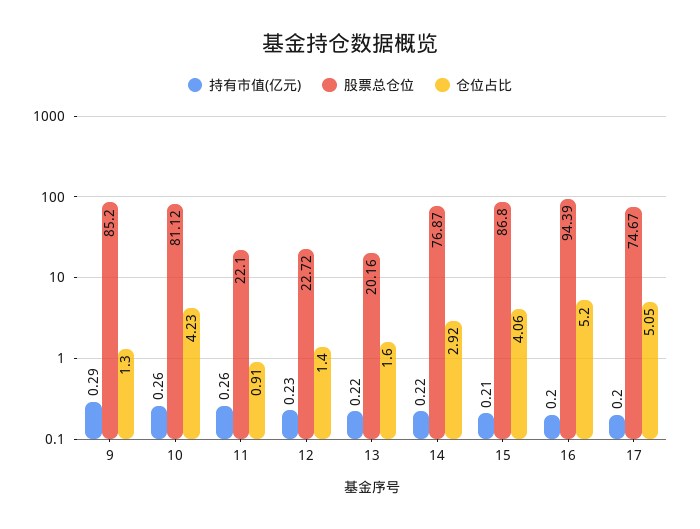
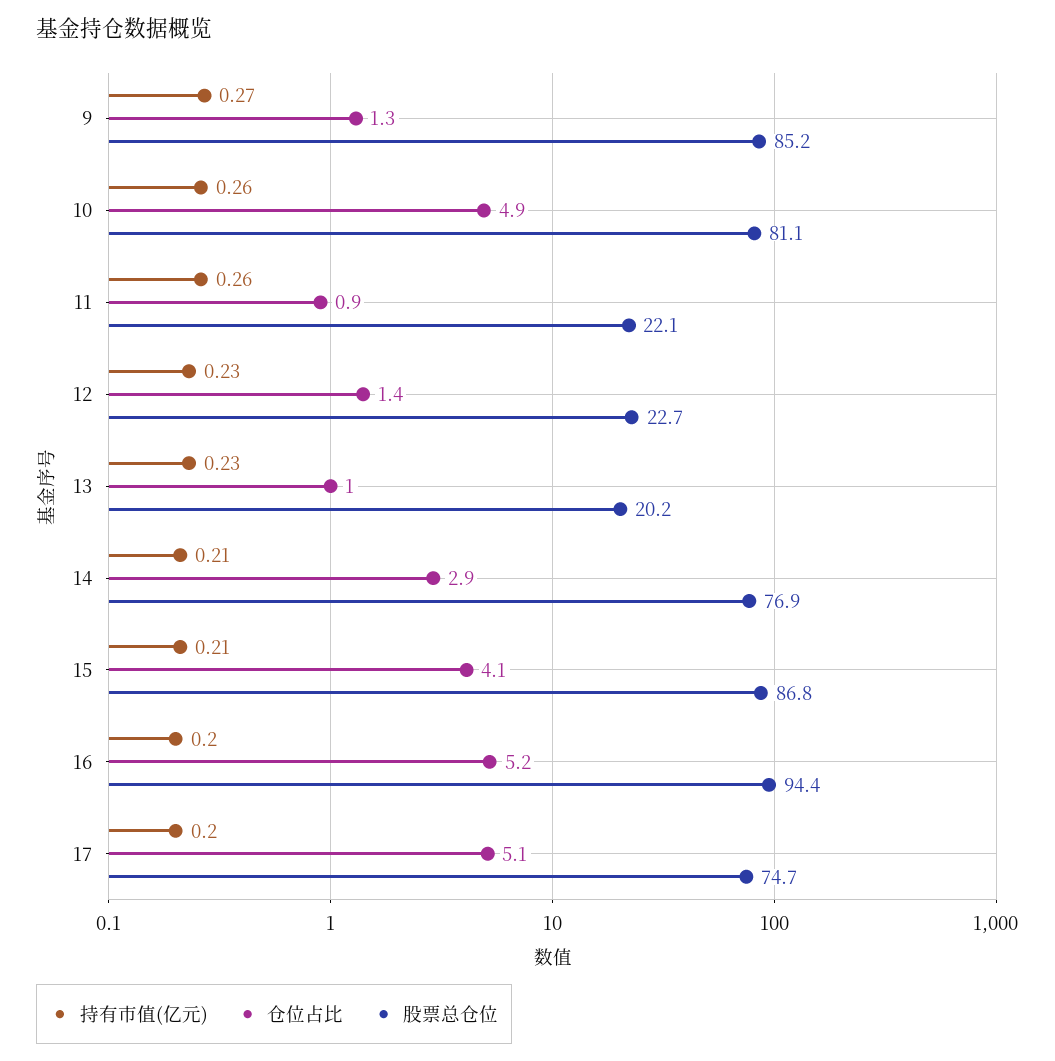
持有市值(亿元), 9: 0.29 -> 0.27
仓位占比, 10: 4.23 -> 4.9
持有市值(亿元), 13: 0.22 -> 0.23
仓位占比, 13: 1.6 -> 1
持有市值(亿元), 14: 0.22 -> 0.21

